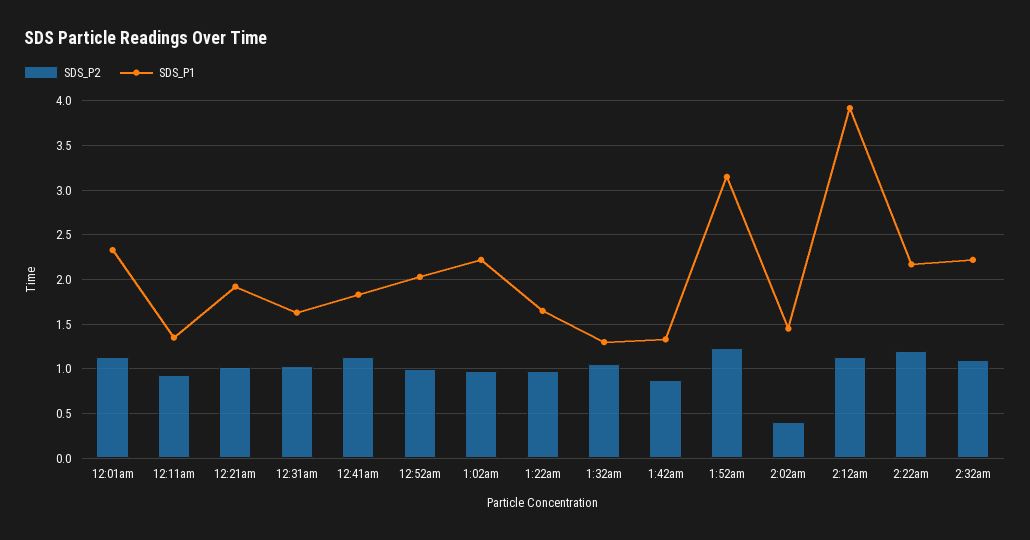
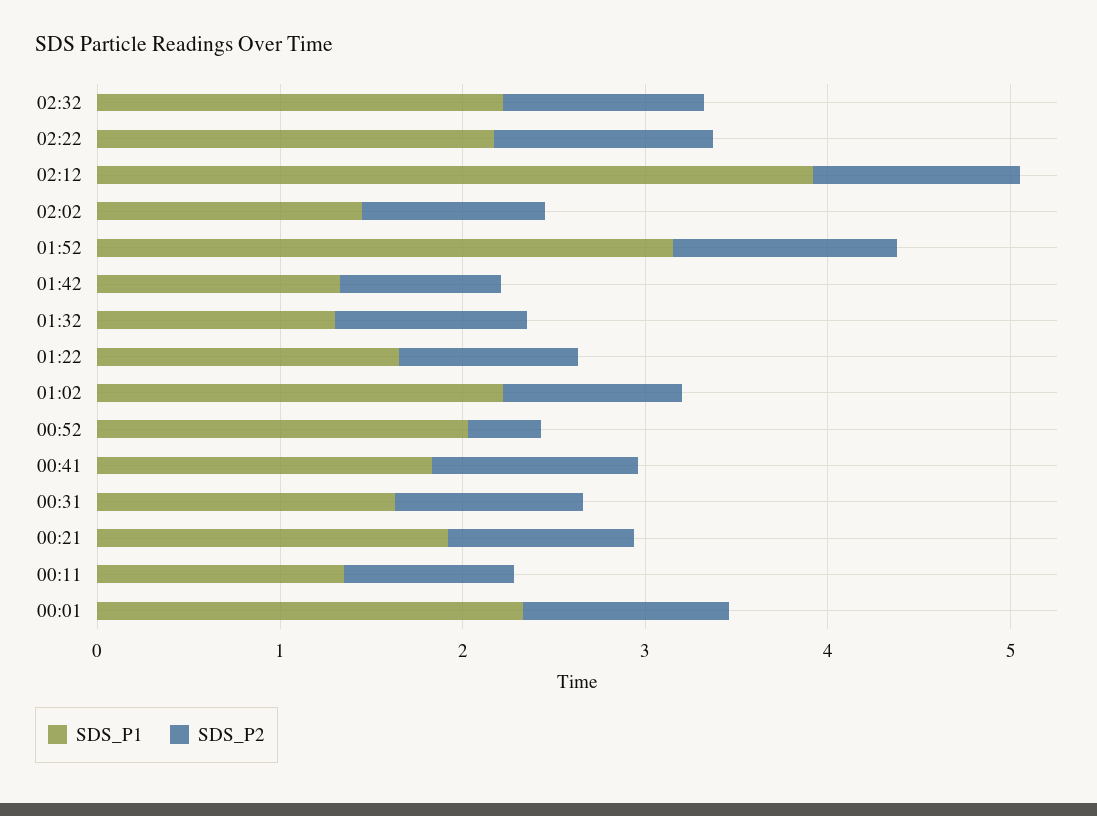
SDS_P2, 12:52am: 1 -> 0.4
SDS_P2, 2:02am: 0.4 -> 1

